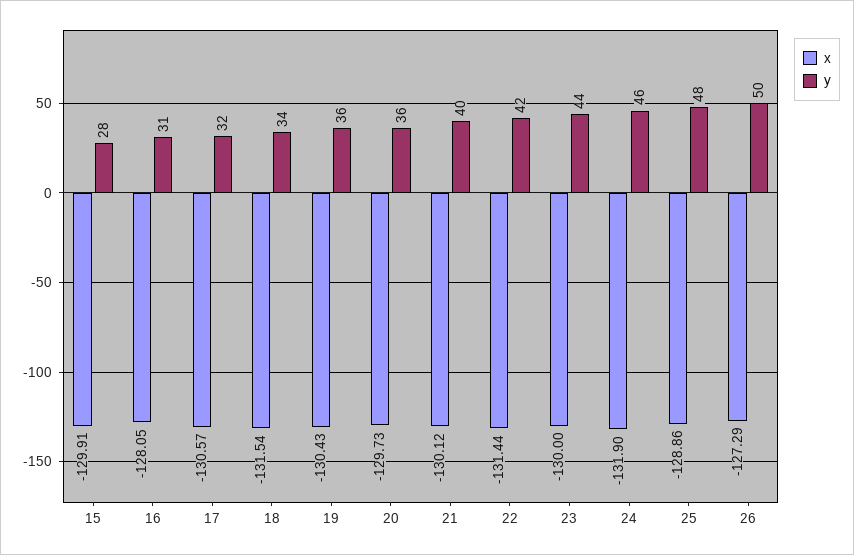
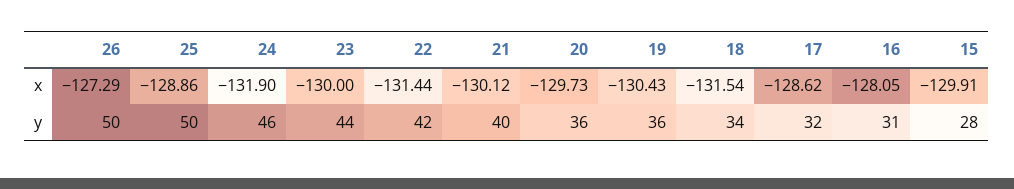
x, 17: -130.57 -> -128.62
y, 25: 48 -> 50

